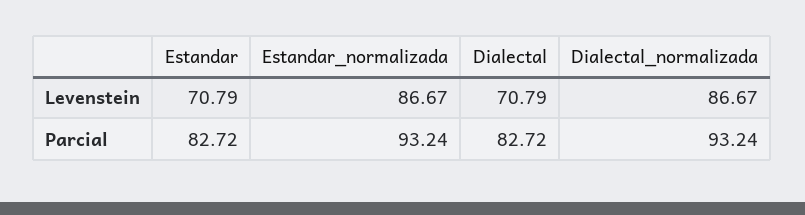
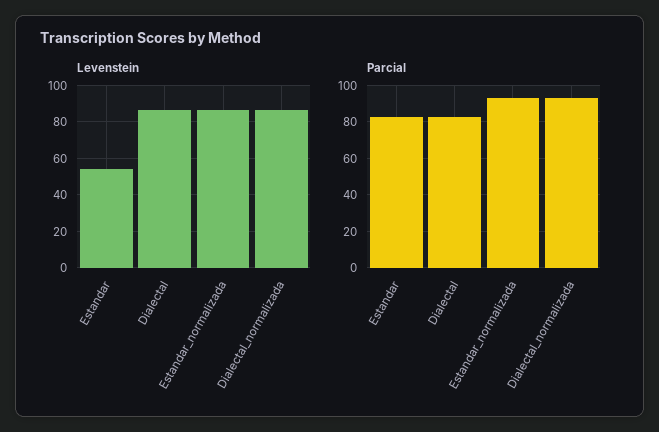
Levenstein, Estandar: 70.79 -> 55
Levenstein, Dialectal: 70.79 -> 85

